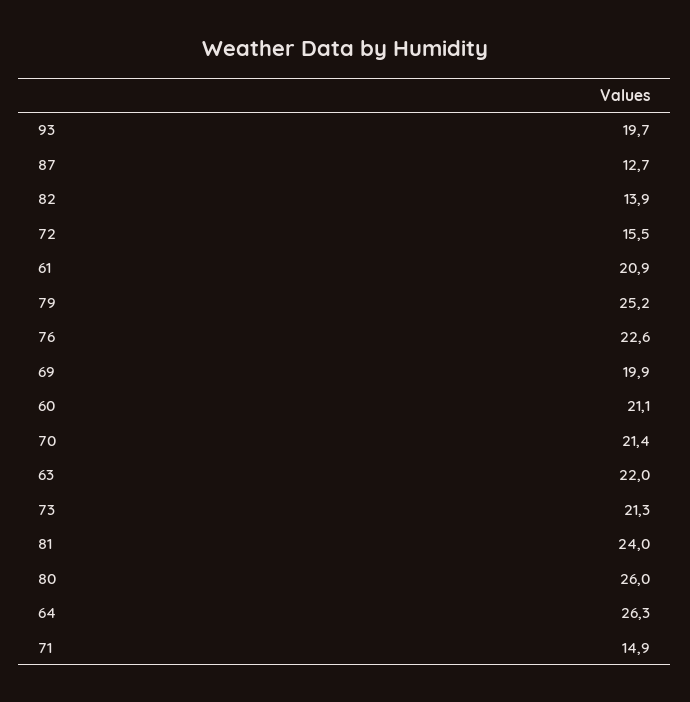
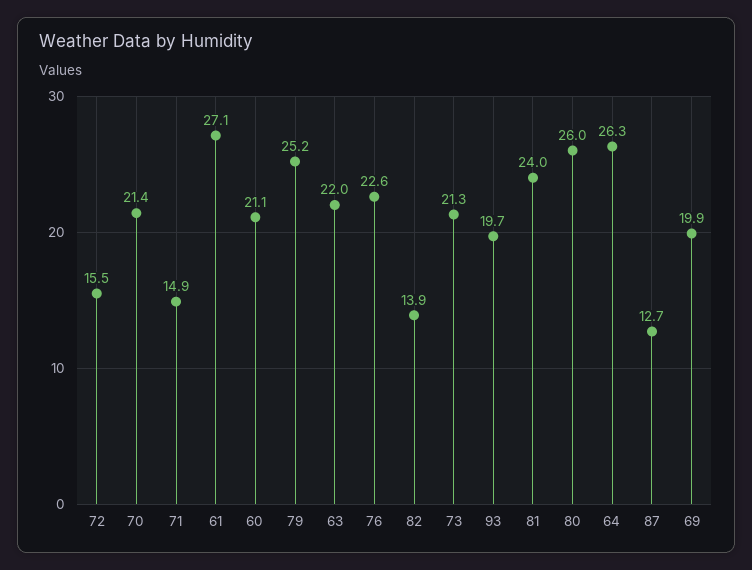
61: 20.9 -> 27.1

